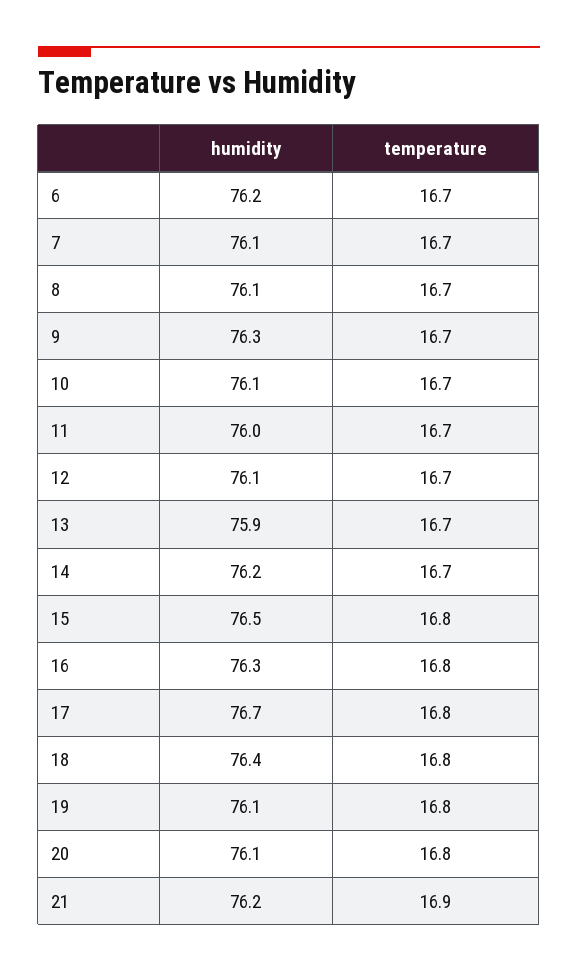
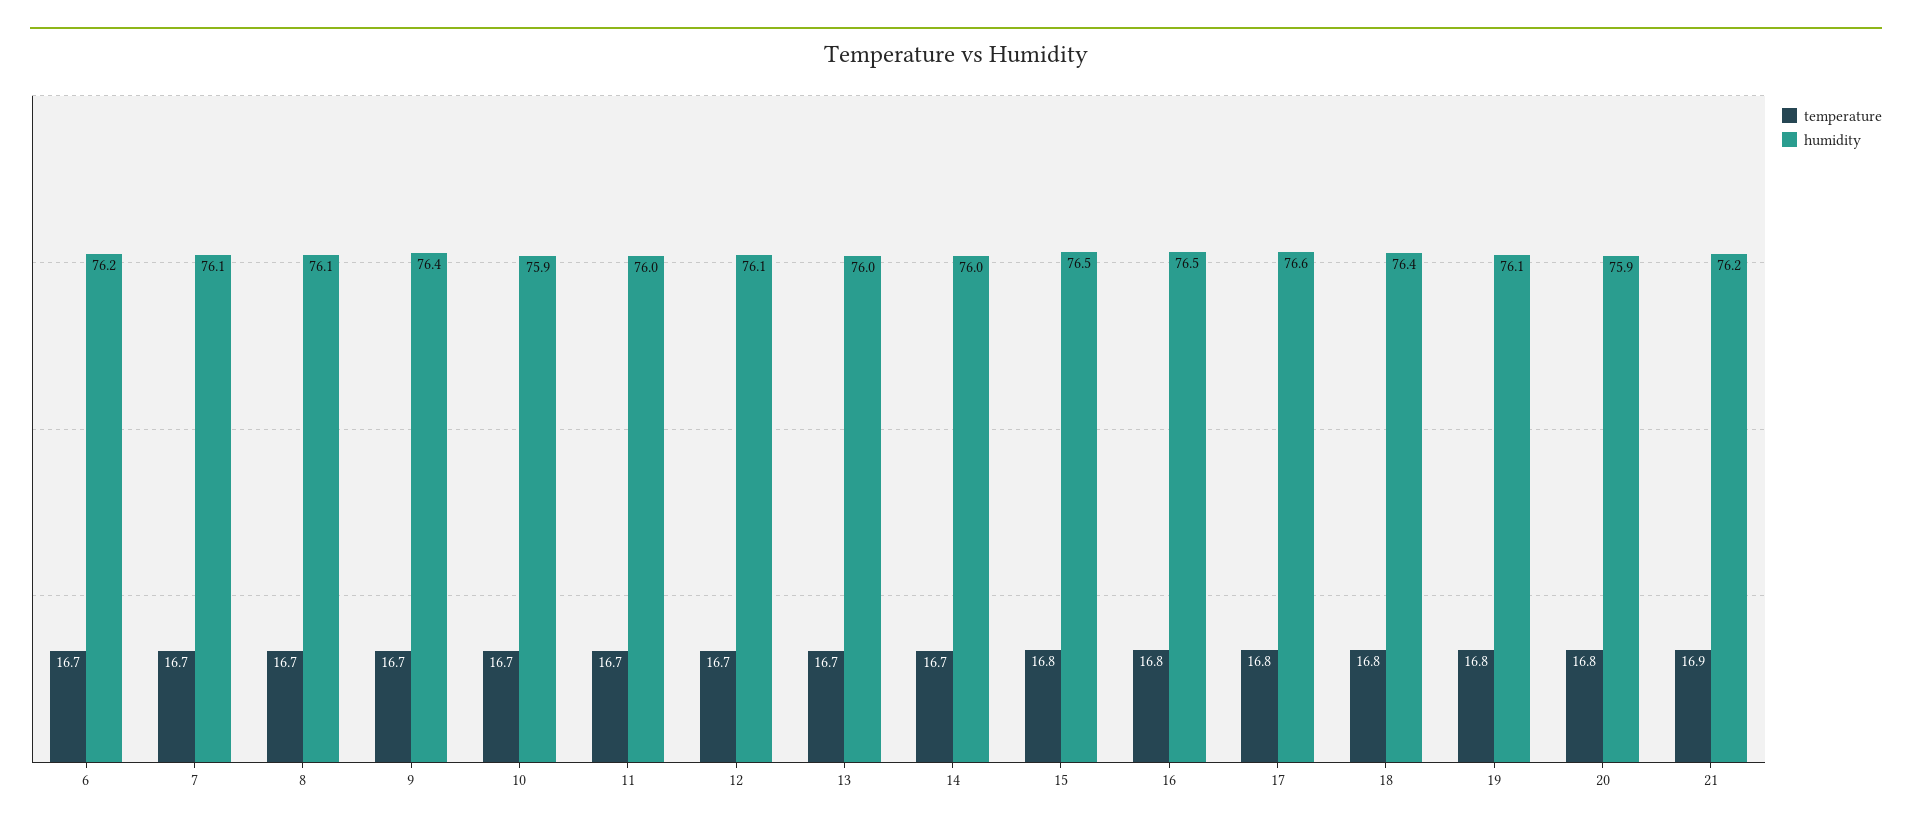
humidity, 9: 76.3 -> 76.4
humidity, 10: 76.1 -> 75.9
humidity, 13: 75.9 -> 76
humidity, 14: 76.2 -> 76
humidity, 16: 76.3 -> 76.5
humidity, 17: 76.7 -> 76.6
humidity, 20: 76.1 -> 75.9

